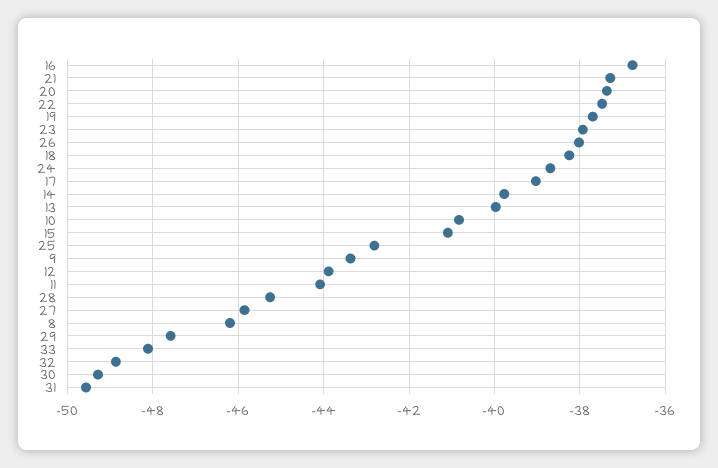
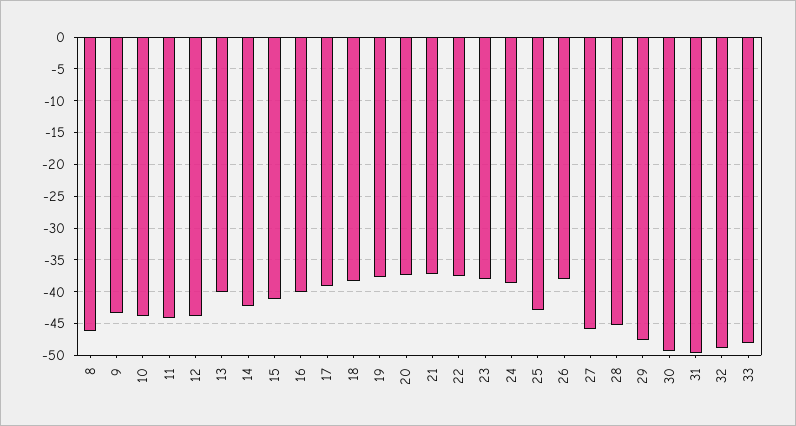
16: -36.8 -> -40
14: -39.8 -> -42
10: -40.8 -> -44

